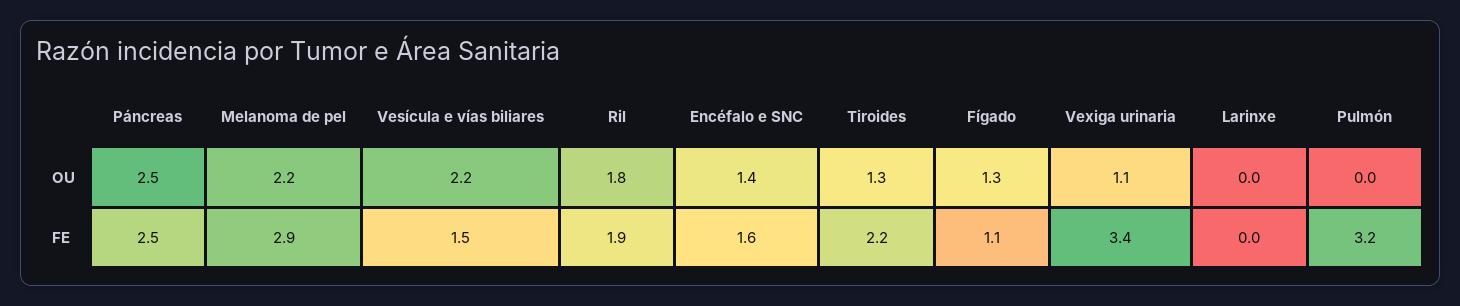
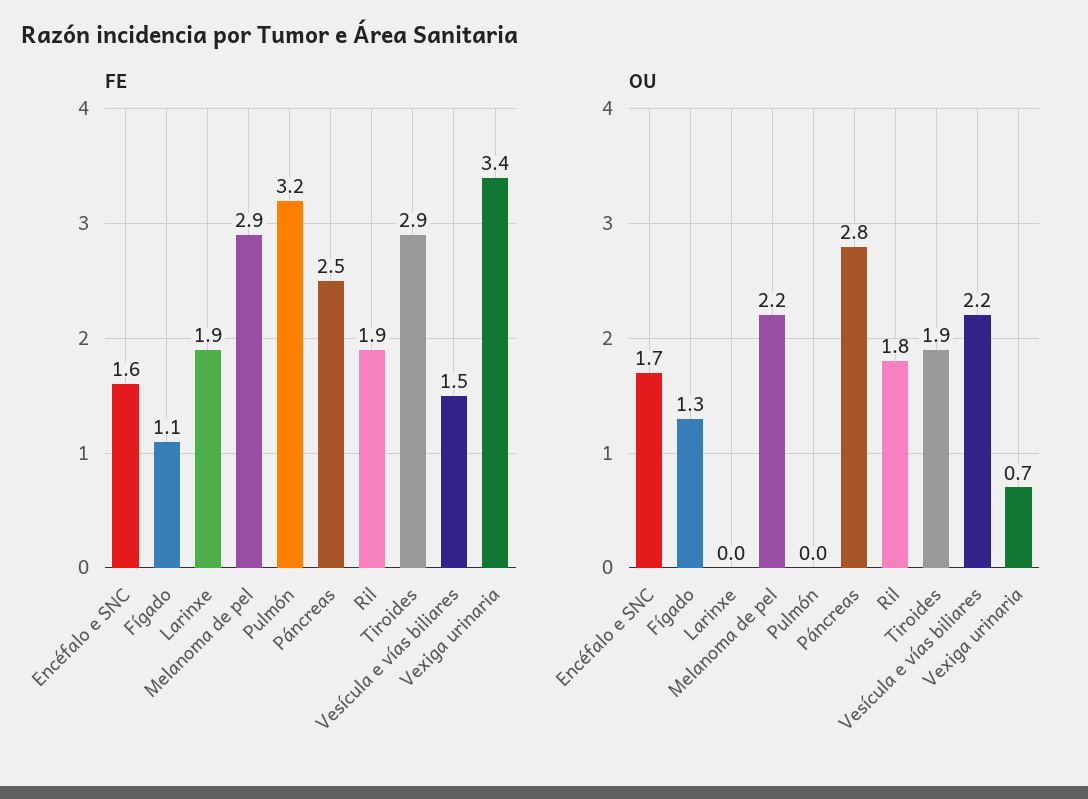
OU, Páncreas: 2.5 -> 2.8
OU, Encéfalo e SNC: 1.4 -> 1.7
OU, Tiroides: 1.3 -> 1.9
OU, Vexiga urinaria: 1.1 -> 0.7
FE, Tiroides: 2.2 -> 2.9
FE, Larinxe: 0 -> 1.9

